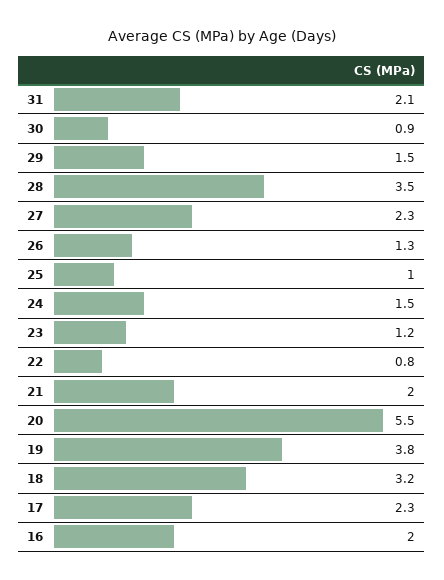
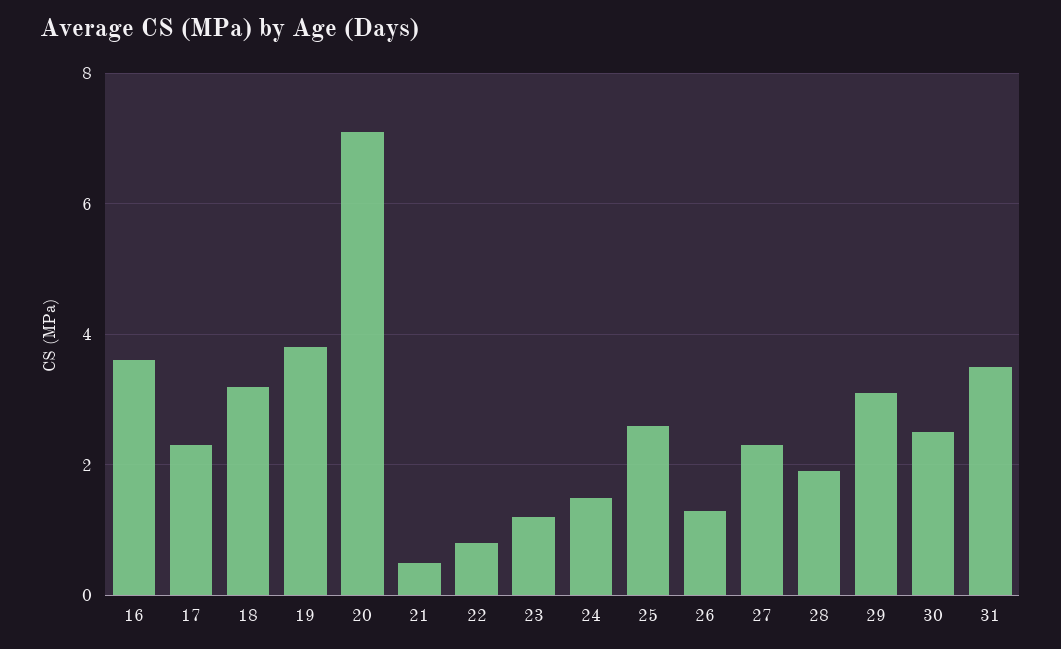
31: 2.1 -> 3.5
30: 0.9 -> 2.5
29: 1.5 -> 3
28: 3.5 -> 2
25: 1 -> 2.5
21: 2 -> 0.5
20: 5.5 -> 7
16: 2 -> 3.5

